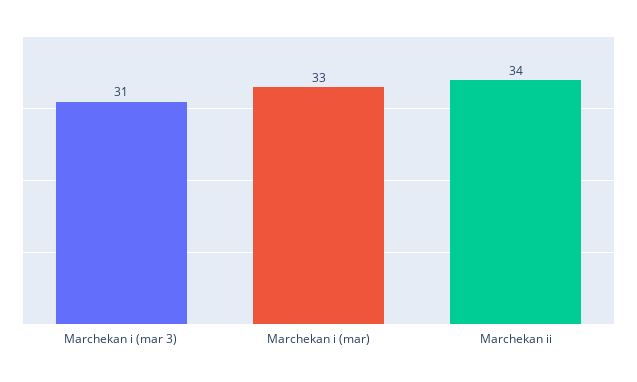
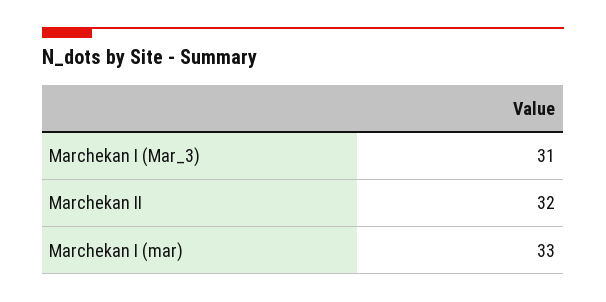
Marchekan ii: 34 -> 32

